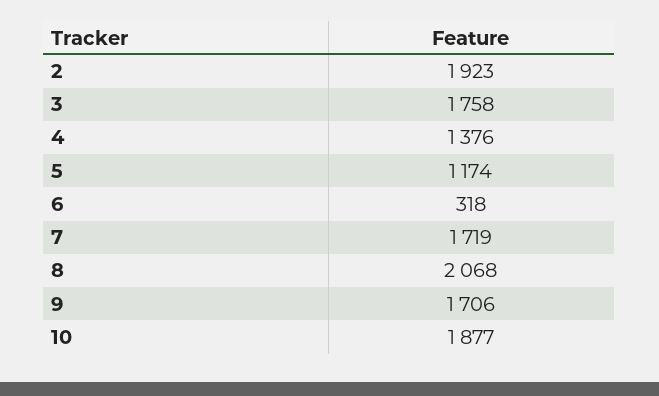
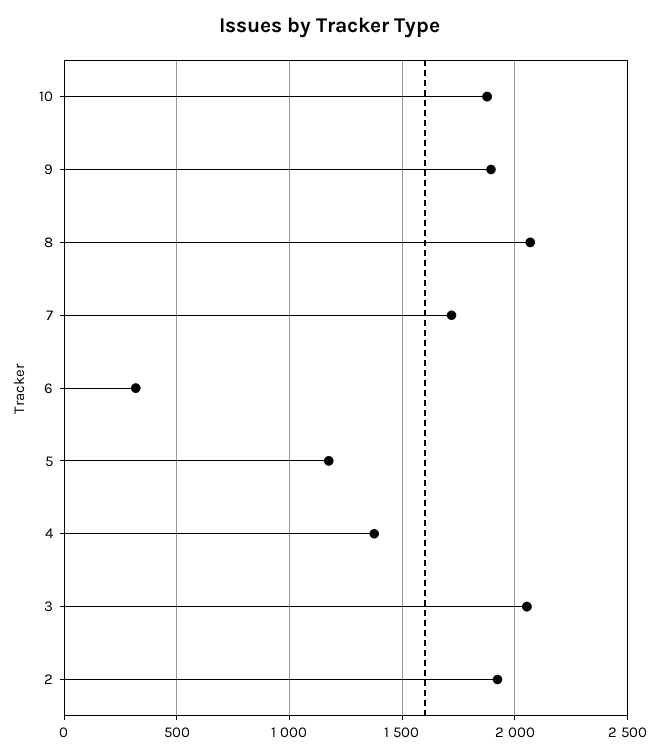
3: 1758 -> 2050
9: 1706 -> 1900

